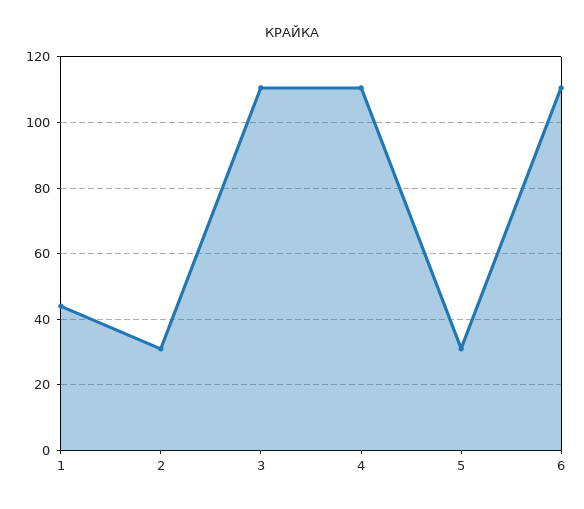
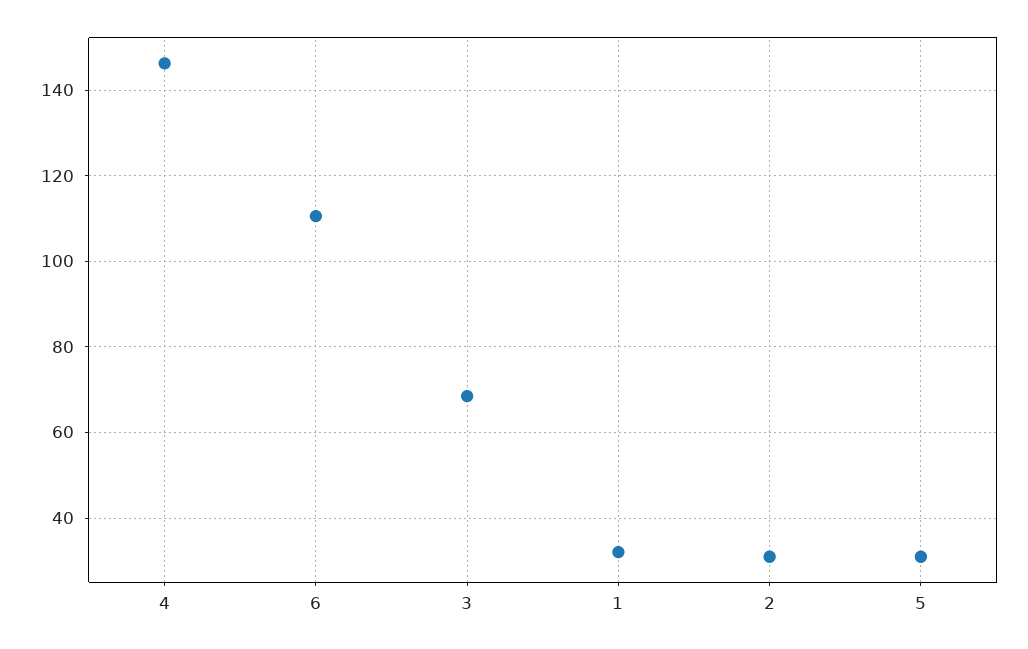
1: 44 -> 32
3: 110 -> 68
4: 110 -> 146

